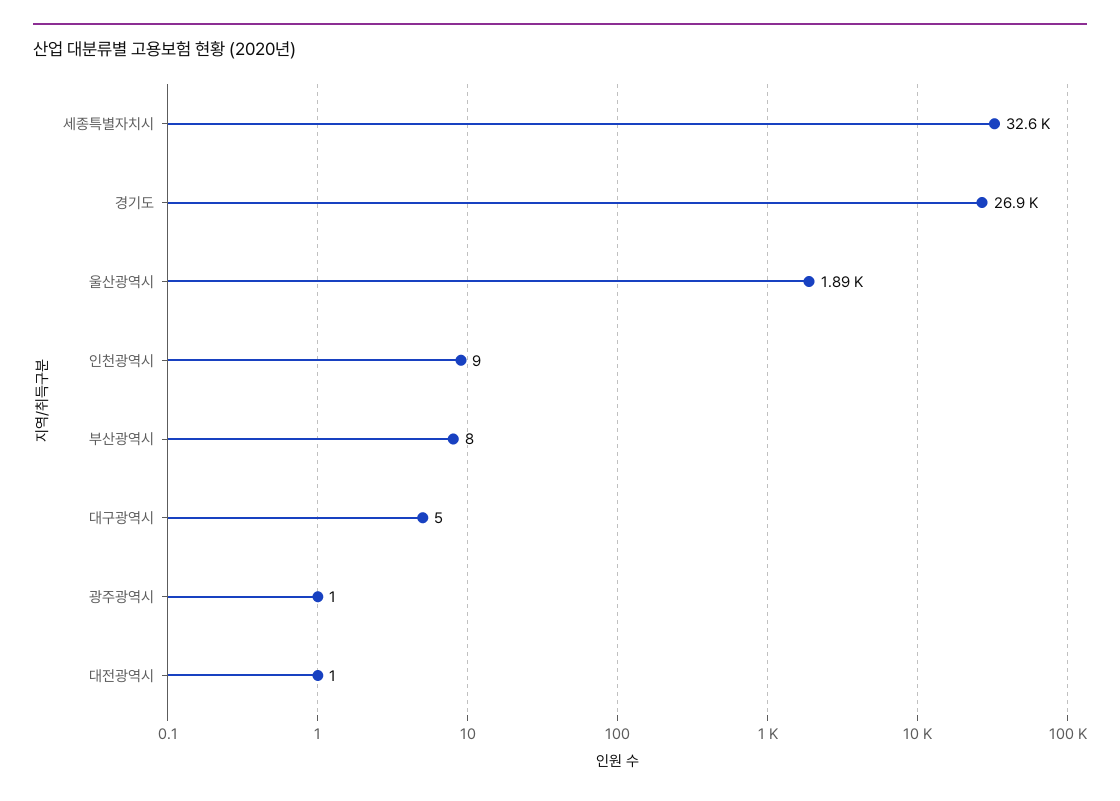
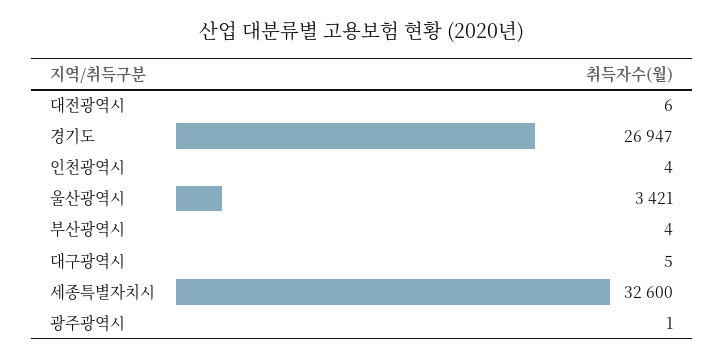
울산광역시: 1890 -> 3421
인천광역시: 9 -> 4
부산광역시: 8 -> 4
대전광역시: 1 -> 6

